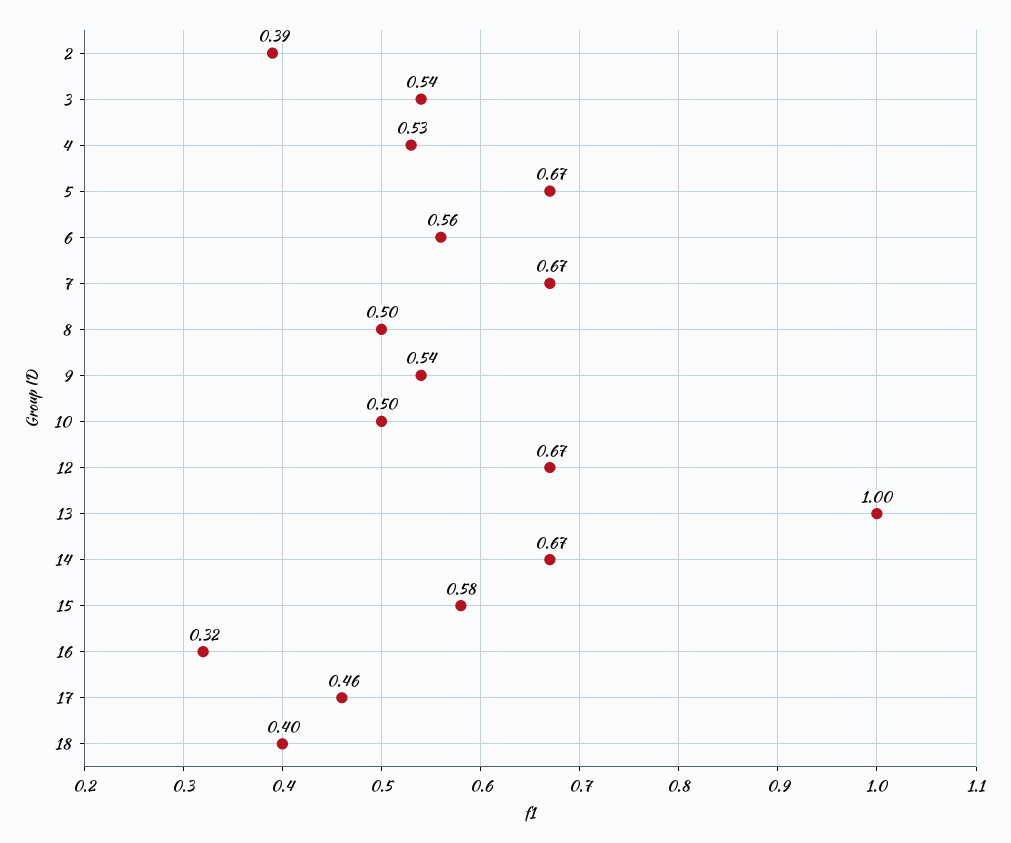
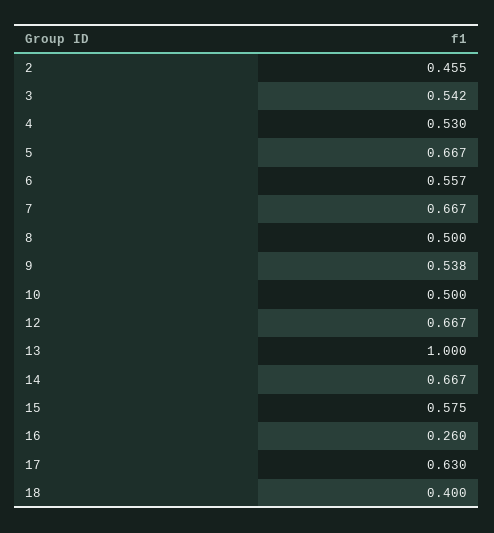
2: 0.39 -> 0.455
16: 0.32 -> 0.26
17: 0.46 -> 0.63

